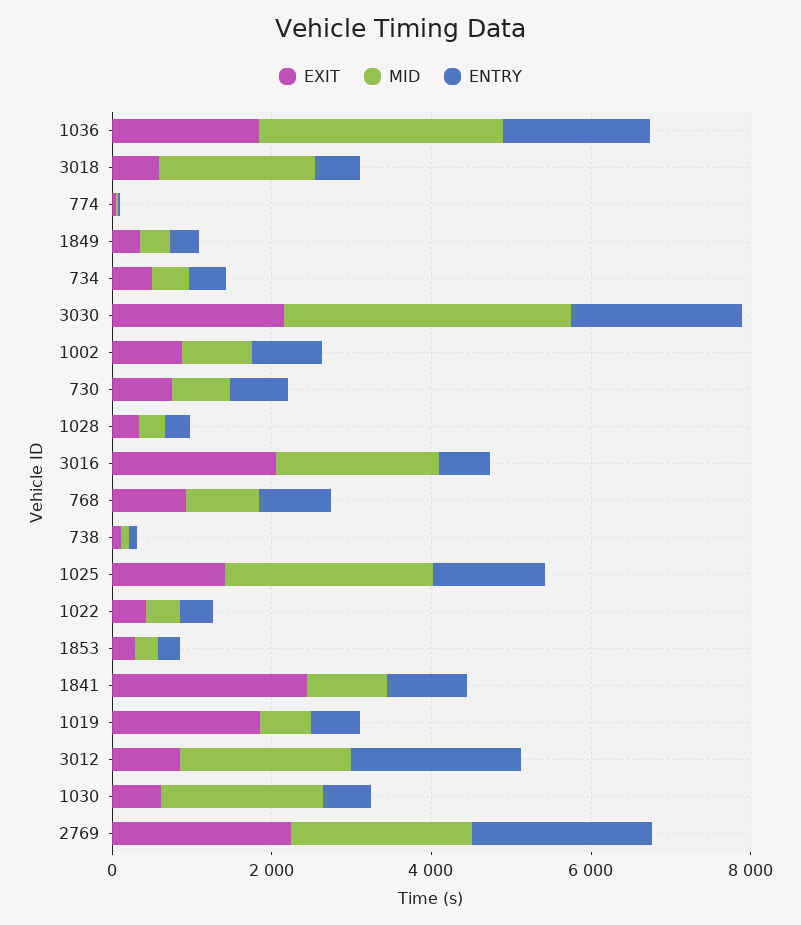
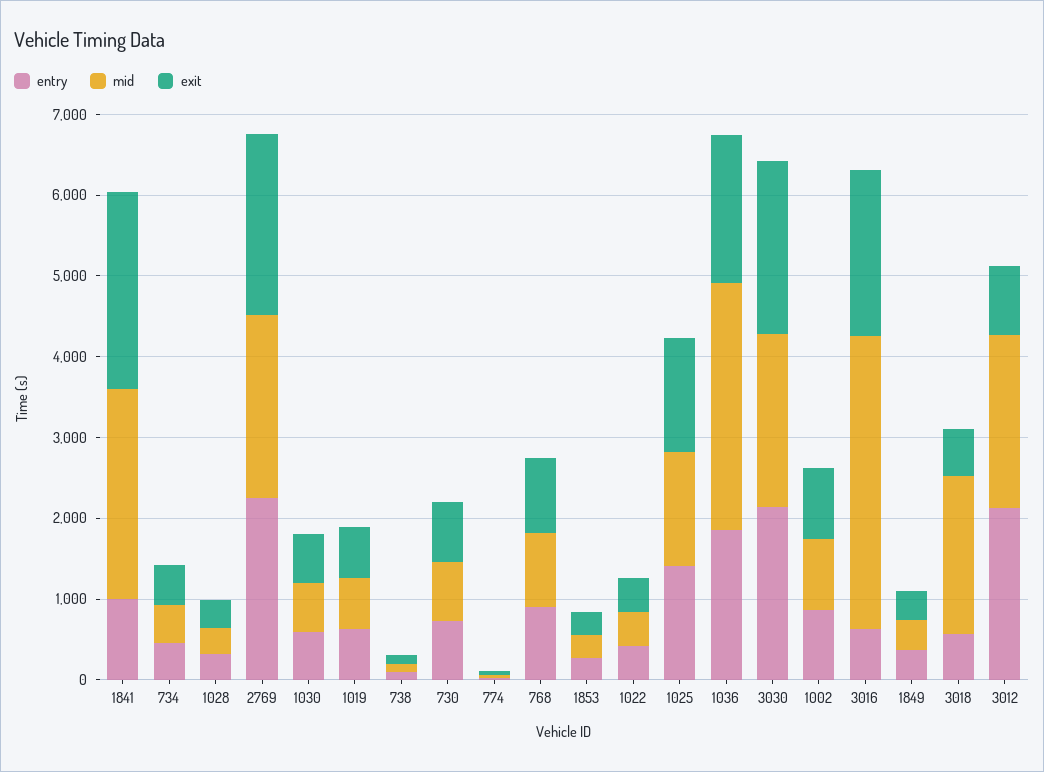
MID, 3030: 3500 -> 2200
MID, 3016: 2000 -> 3600
MID, 1025: 2500 -> 1400
MID, 1841: 1000 -> 2600
EXIT, 1019: 2000 -> 600
MID, 1030: 2000 -> 600

